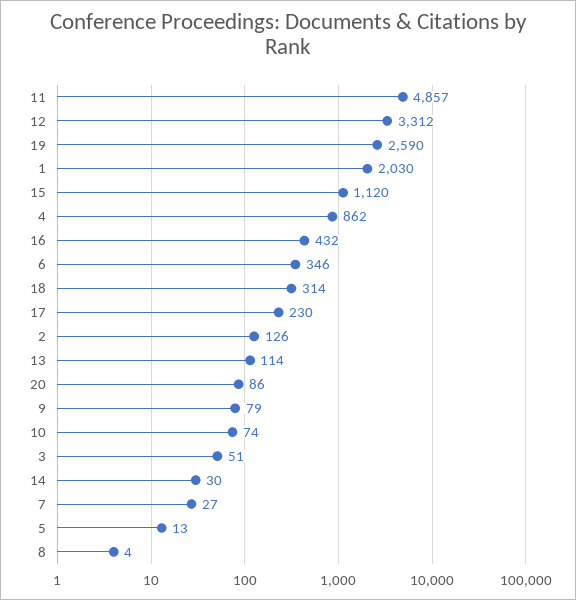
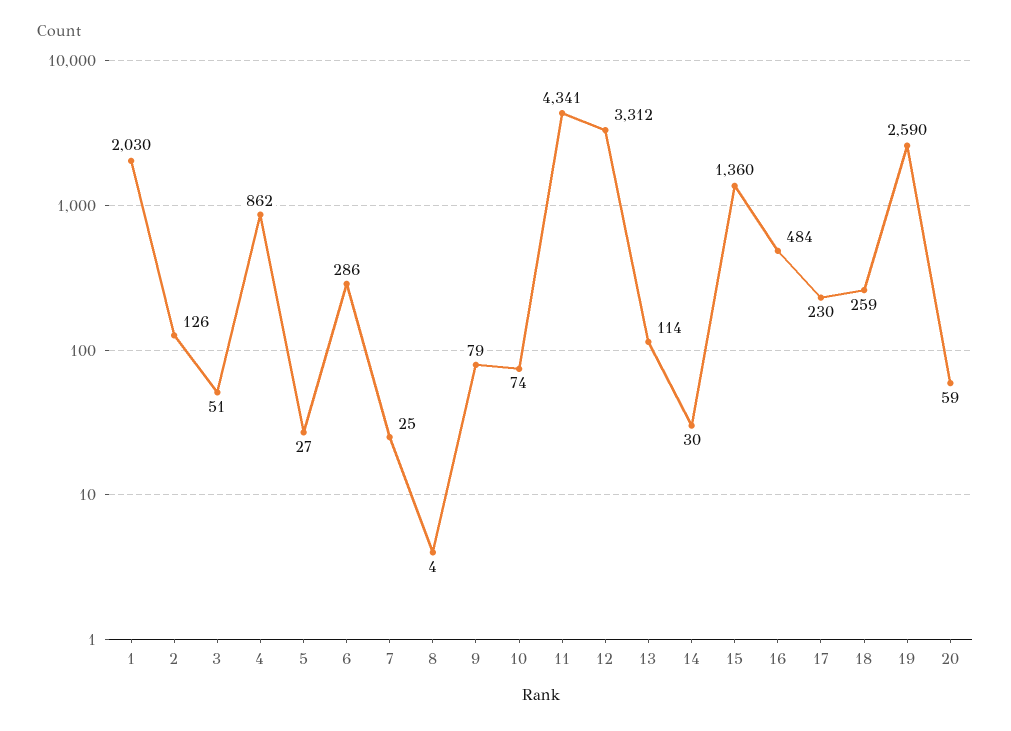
11: 4857 -> 4341
15: 1120 -> 1360
16: 432 -> 484
6: 346 -> 286
18: 314 -> 259
20: 86 -> 59
7: 27 -> 25
5: 13 -> 27

